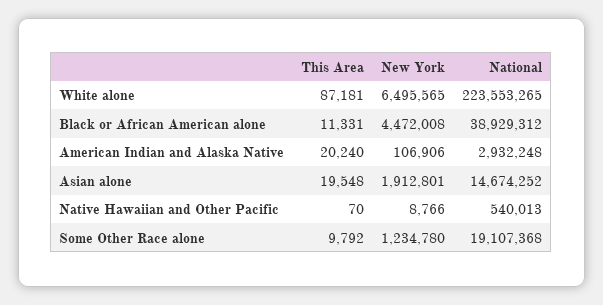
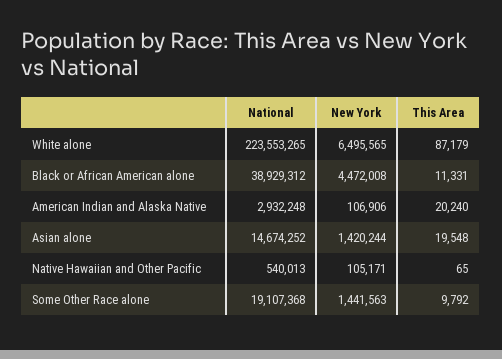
This Area, White alone: 87181 -> 87179
New York, Asian alone: 1912801 -> 1420244
This Area, Native Hawaiian and Other Pacific: 70 -> 65
New York, Native Hawaiian and Other Pacific: 8766 -> 105171
New York, Some Other Race alone: 1234780 -> 1441563

